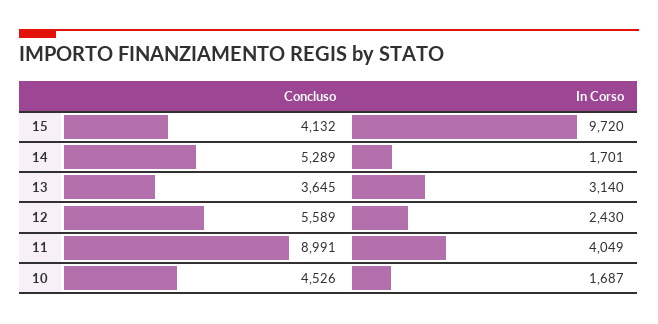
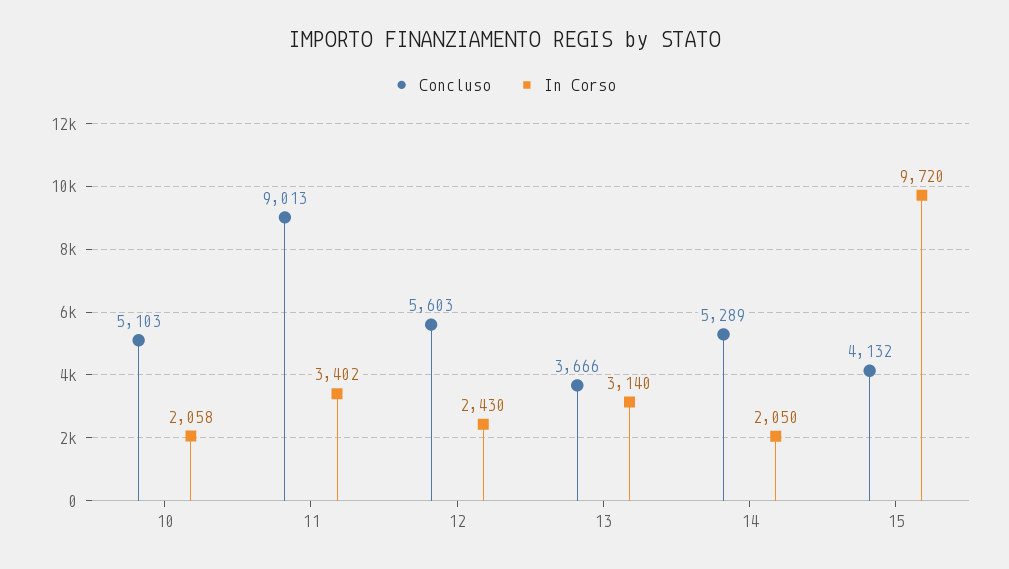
In Corso, 14: 1701 -> 2050
Concluso, 13: 3645 -> 3666
Concluso, 12: 5589 -> 5603
Concluso, 11: 8991 -> 9013
In Corso, 11: 4049 -> 3402
Concluso, 10: 4526 -> 5103
In Corso, 10: 1687 -> 2058

